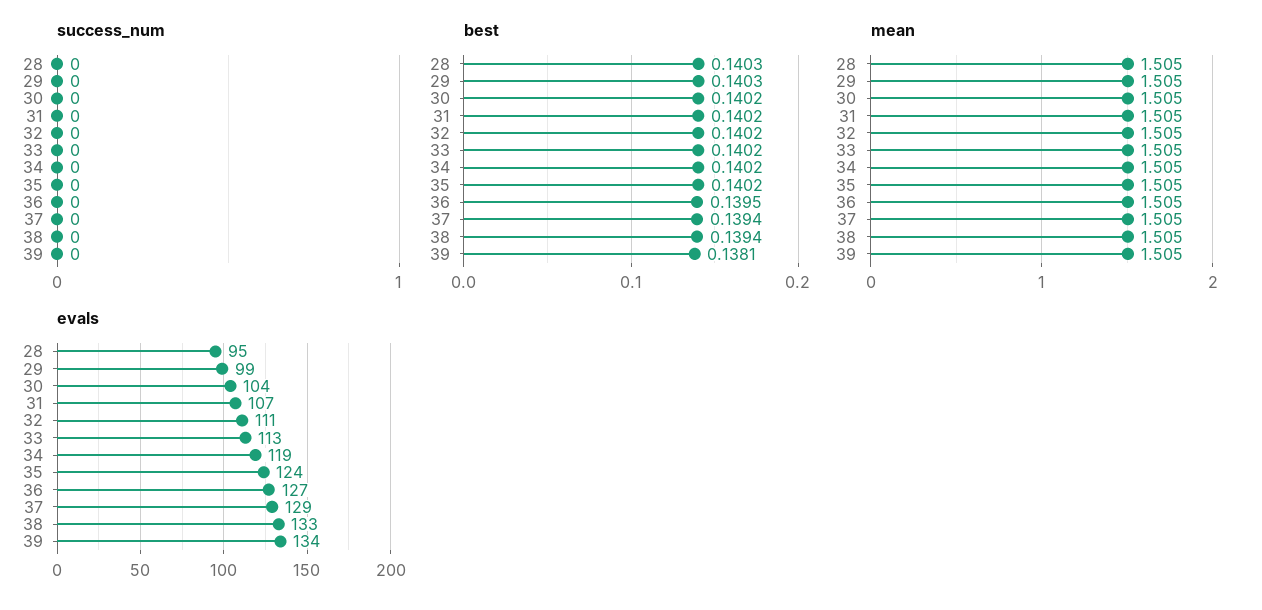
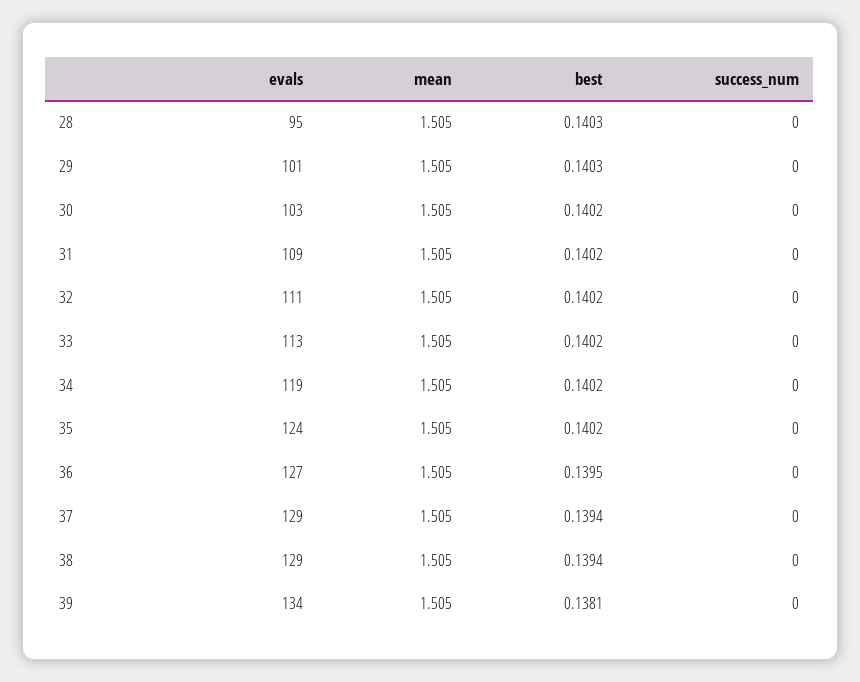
evals, 29: 99 -> 101
evals, 30: 104 -> 103
evals, 31: 107 -> 109
evals, 38: 133 -> 129

